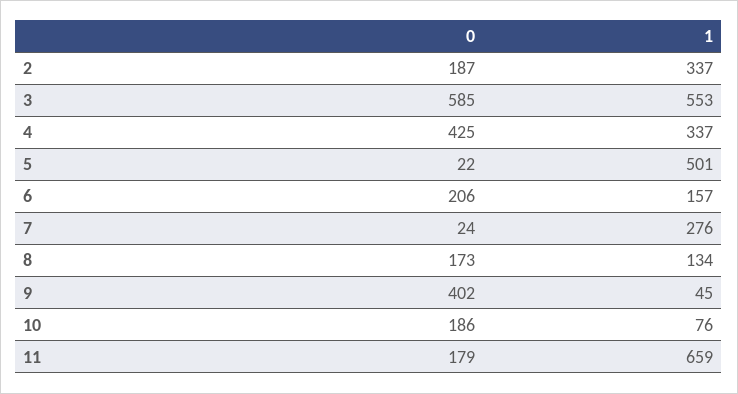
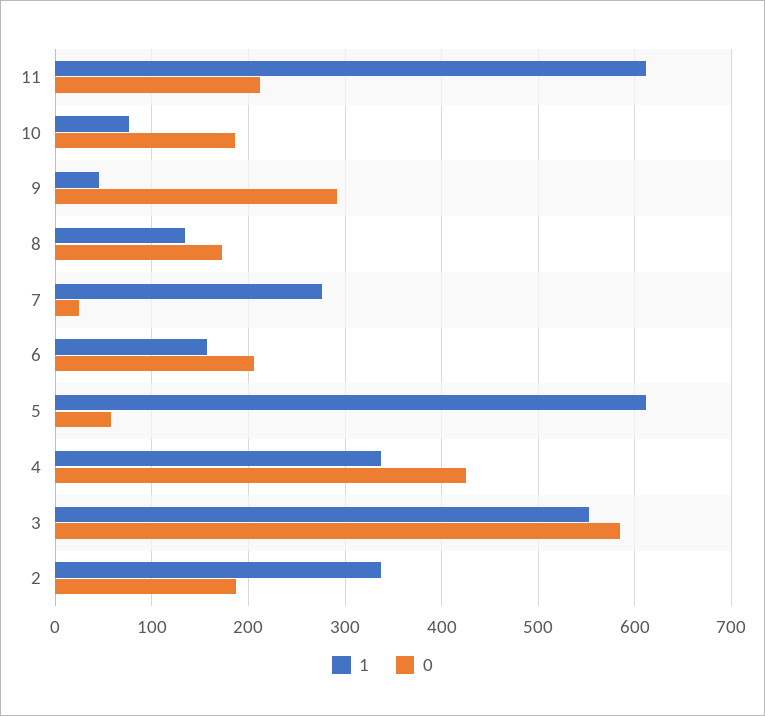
0, 5: 22 -> 60
1, 5: 501 -> 610
0, 9: 402 -> 290
0, 11: 179 -> 210
1, 11: 659 -> 610

